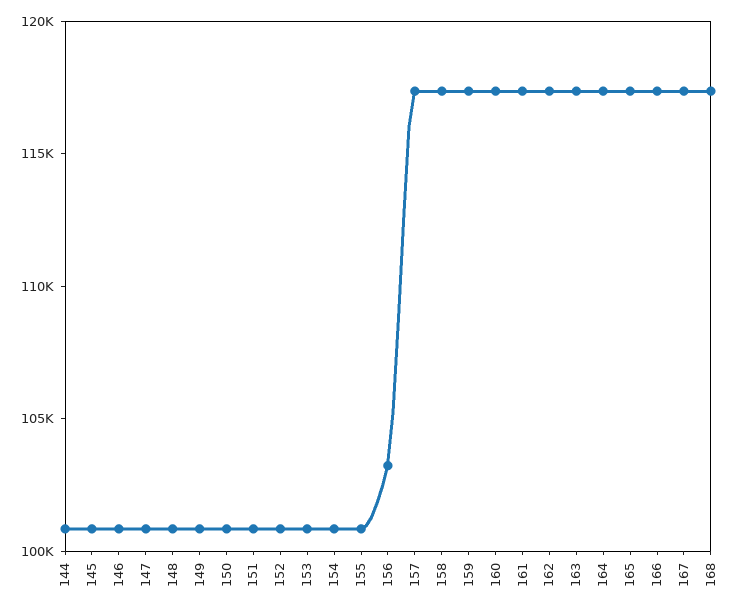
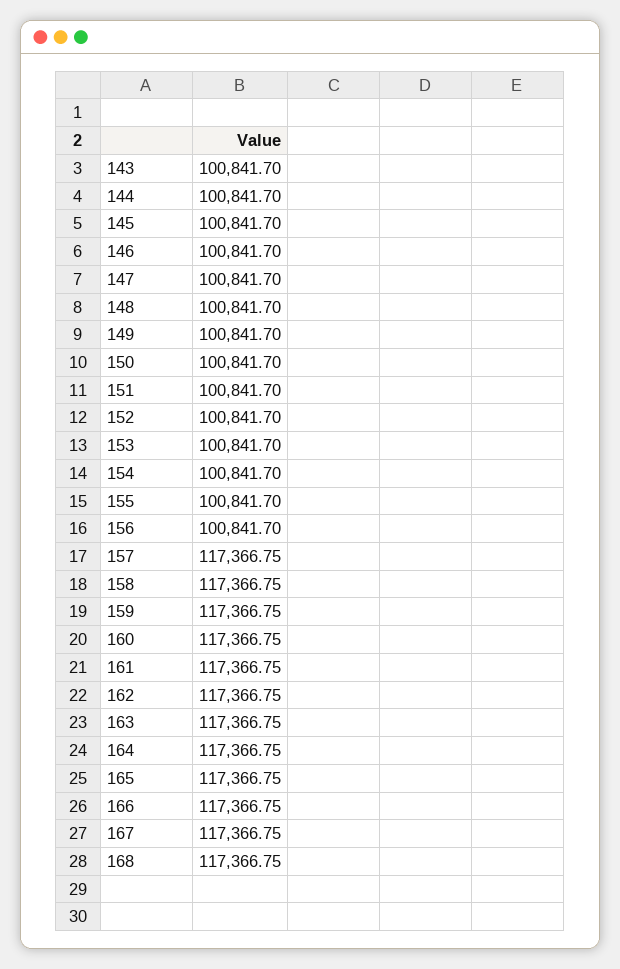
156: 103000 -> 100841.7
143: none -> 100841.7

